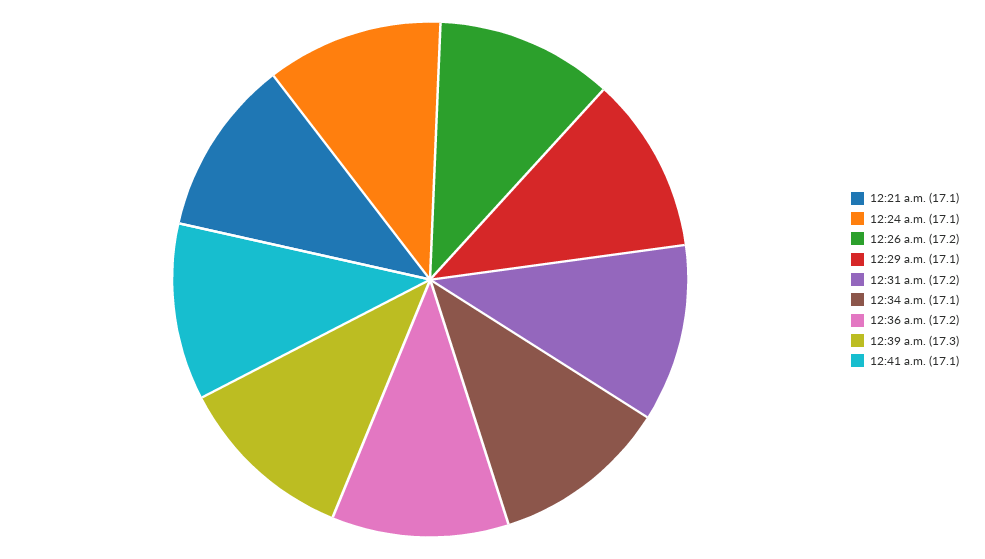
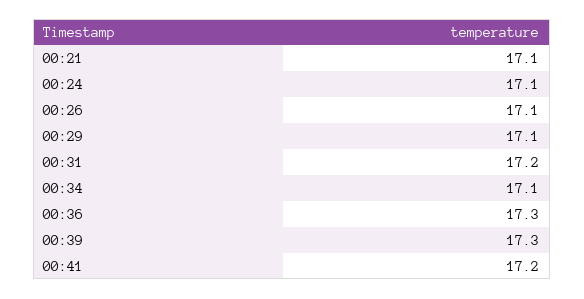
12:26 a.m.: 17.2 -> 17.1
12:36 a.m.: 17.2 -> 17.3
12:41 a.m.: 17.1 -> 17.2

